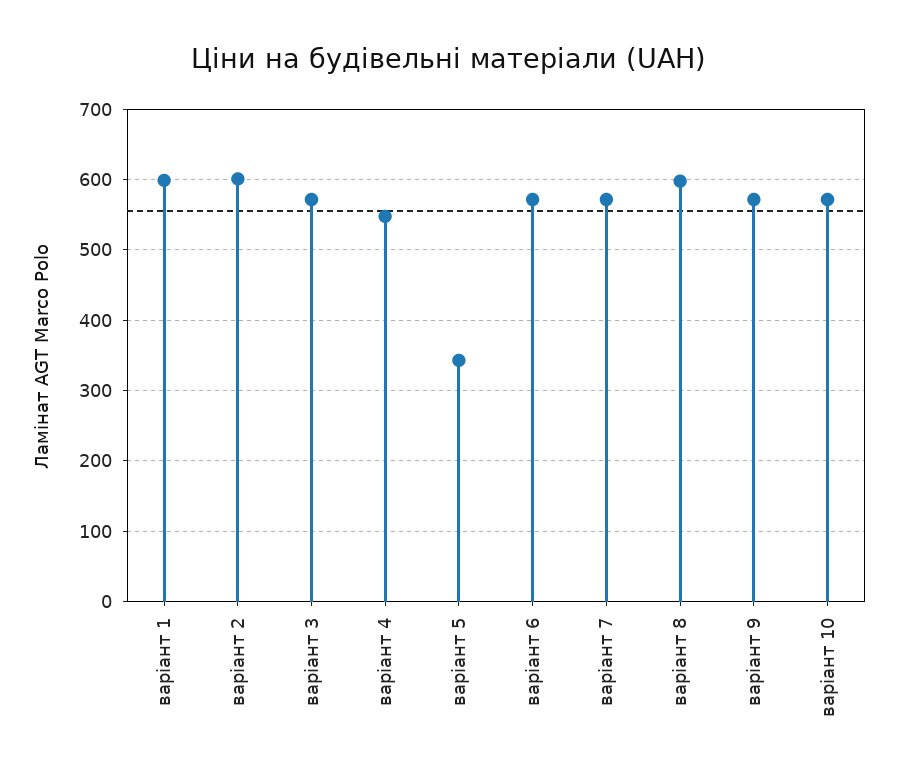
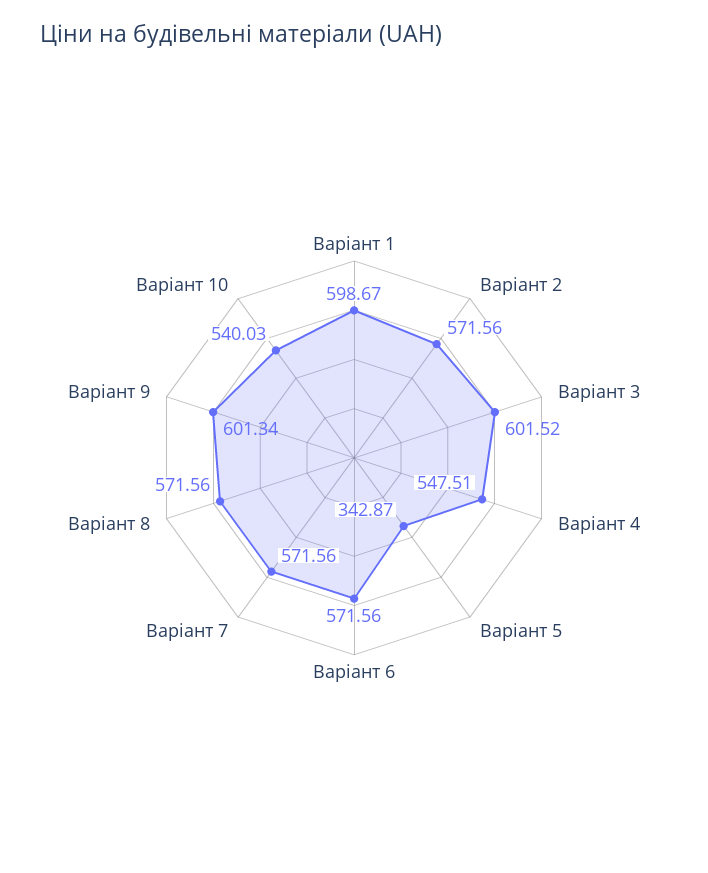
варіант 2: 600 -> 571.56
варіант 3: 570 -> 601.52
варіант 8: 600 -> 571.56
варіант 9: 570 -> 601.34
варіант 10: 570 -> 540.03

